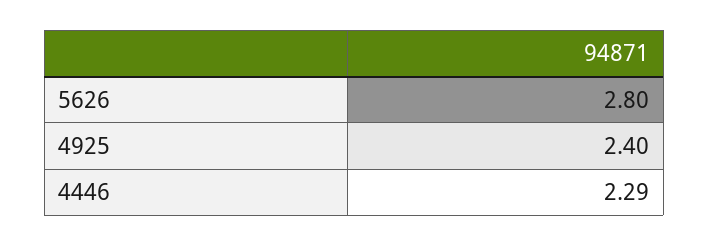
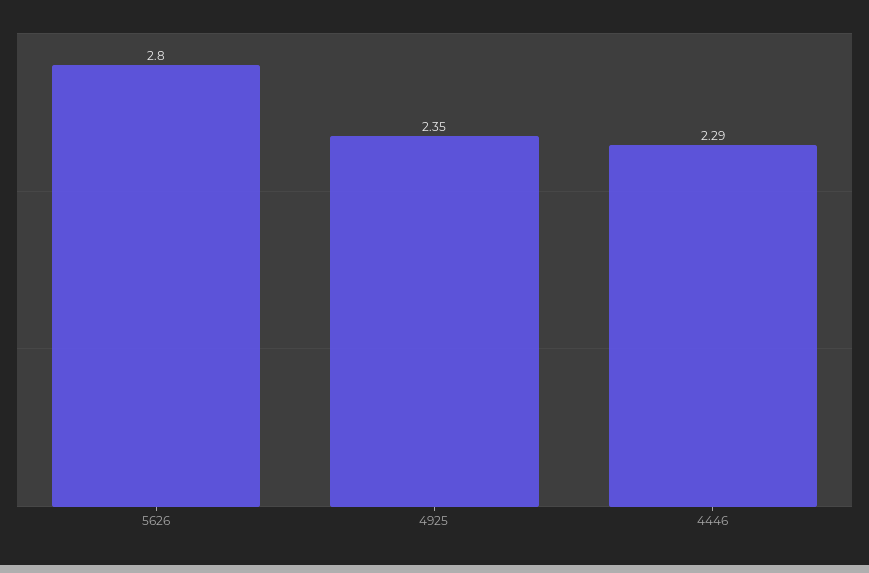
4925: 2.4 -> 2.35

